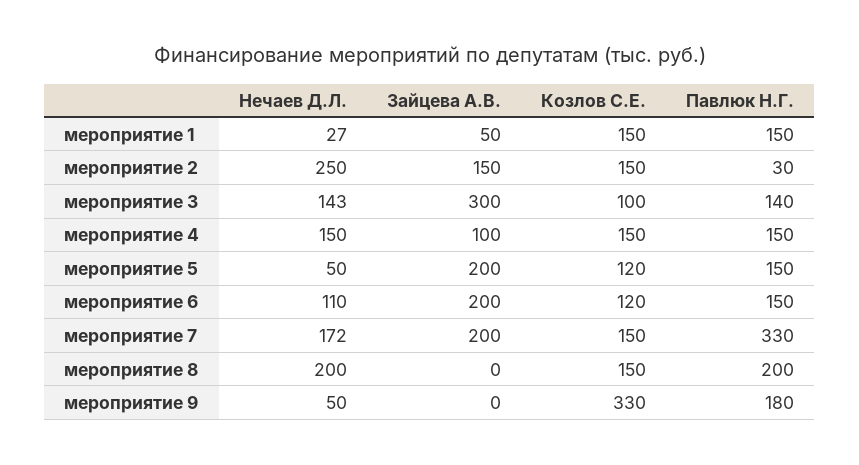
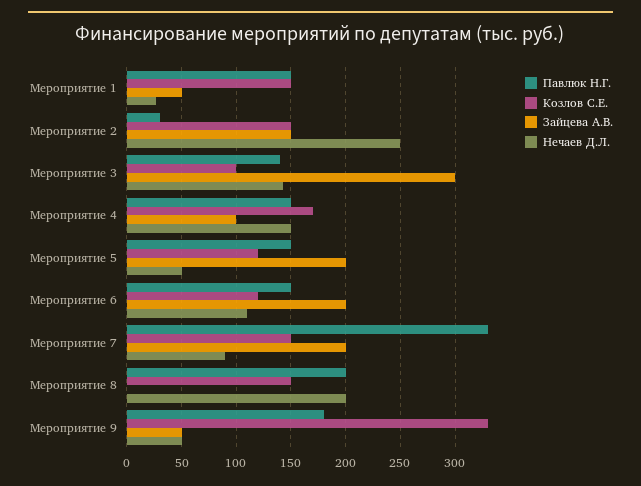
Козлов С.Е., мероприятие 4: 150 -> 170
Нечаев Д.Л., мероприятие 7: 172 -> 90
Зайцева А.В., мероприятие 9: 0 -> 50

